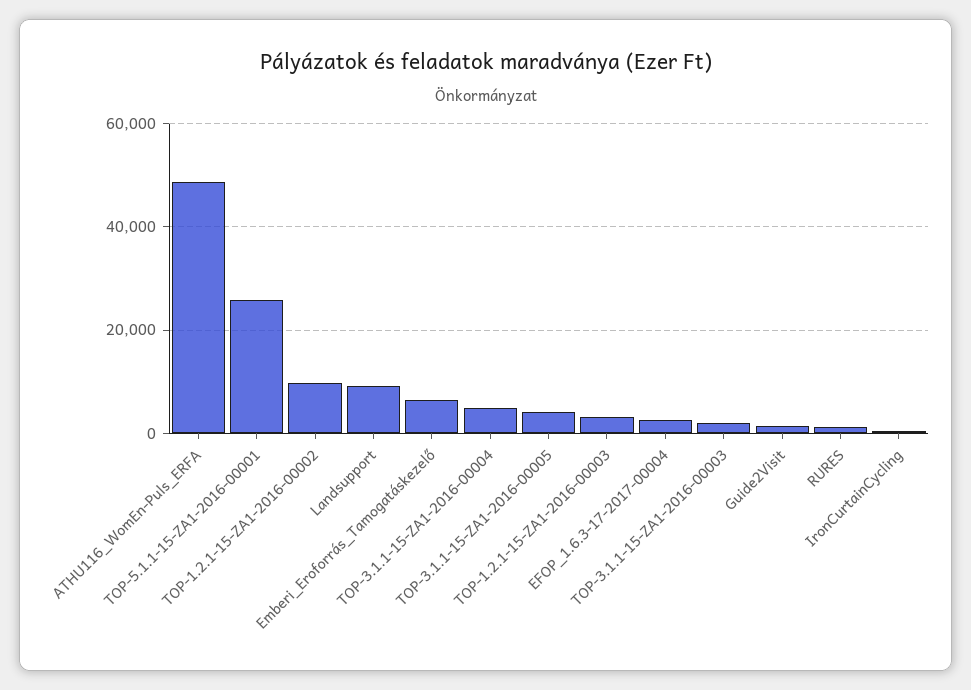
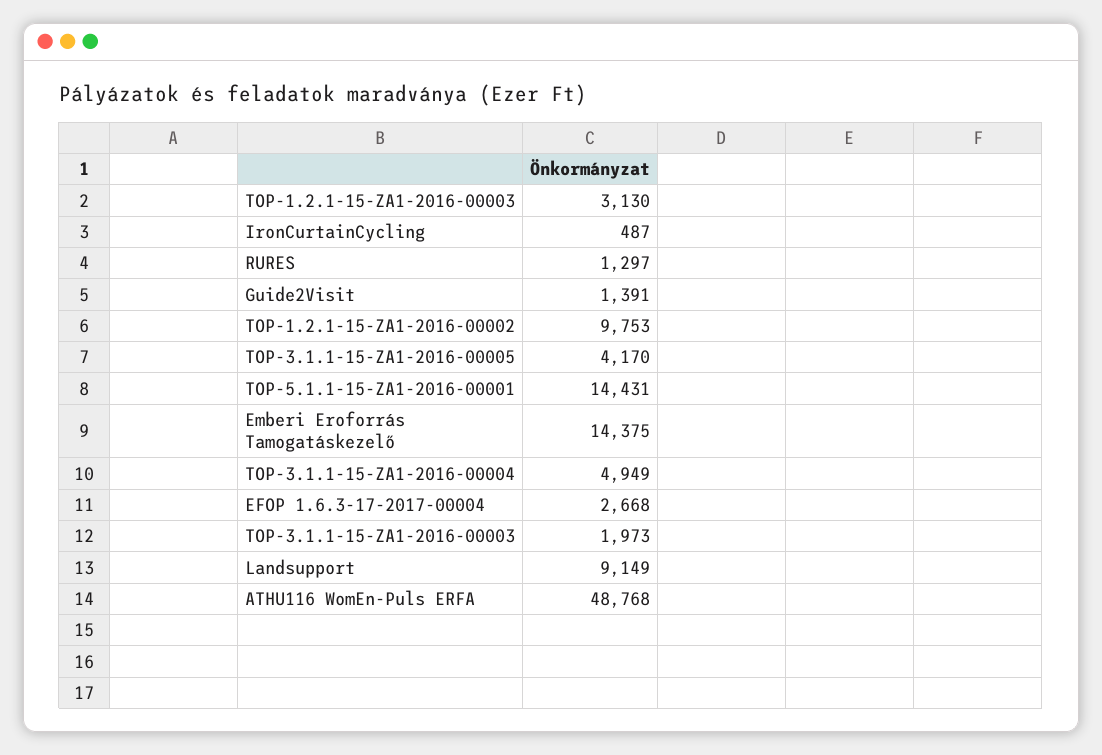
TOP-5.1.1-15-ZA1-2016-00001: 26000 -> 14431
Emberi_Eroforrás_Tamogatáskezelő: 6000 -> 14375

